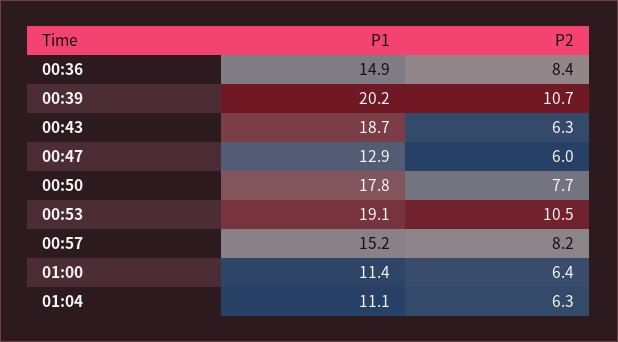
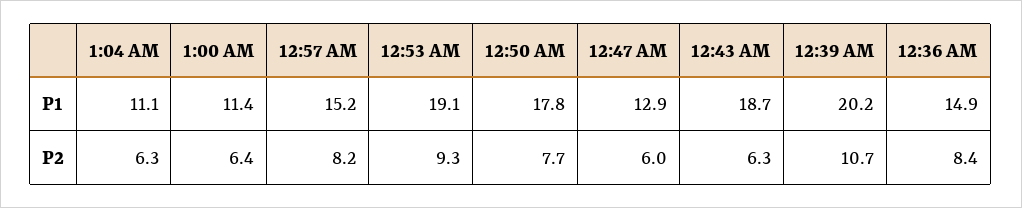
P2, 00:53: 10.5 -> 9.3

